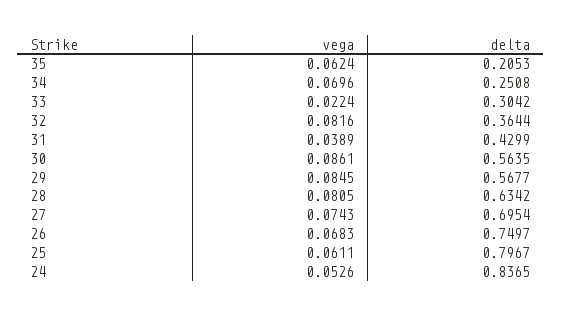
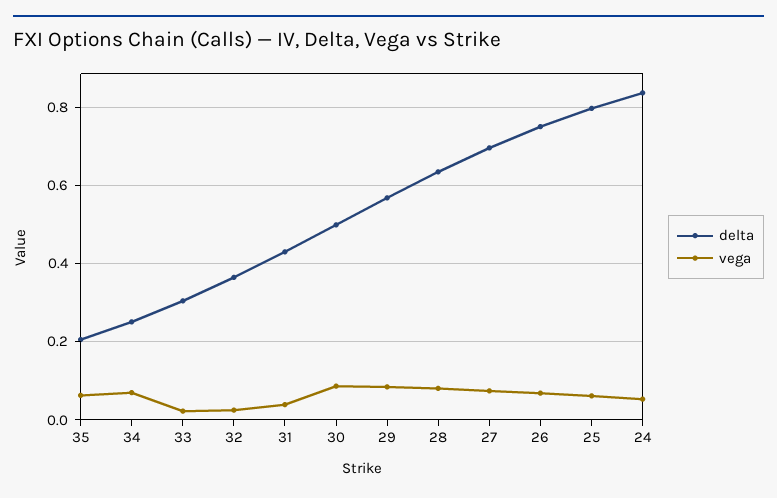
vega, 32: 0.0816 -> 0.02
delta, 30: 0.5635 -> 0.5

